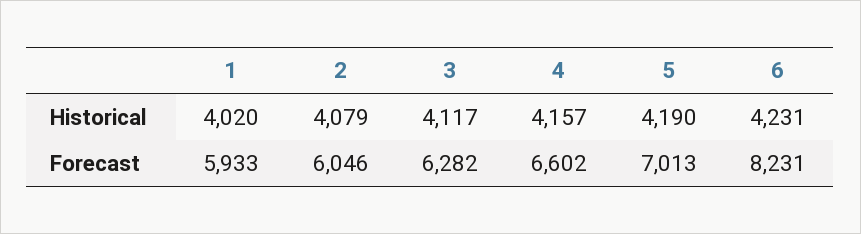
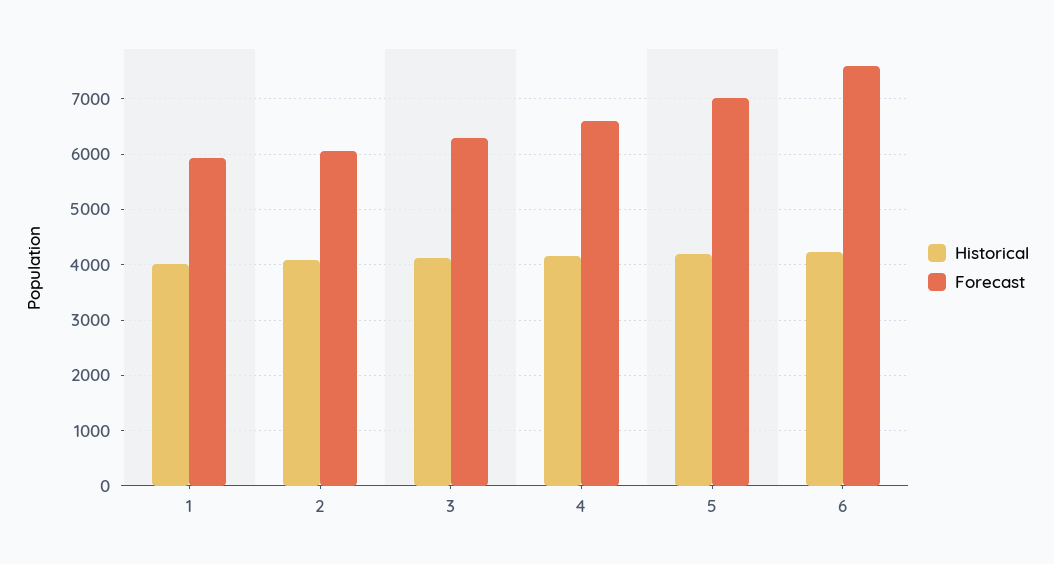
Forecast, 6: 8231 -> 7600

